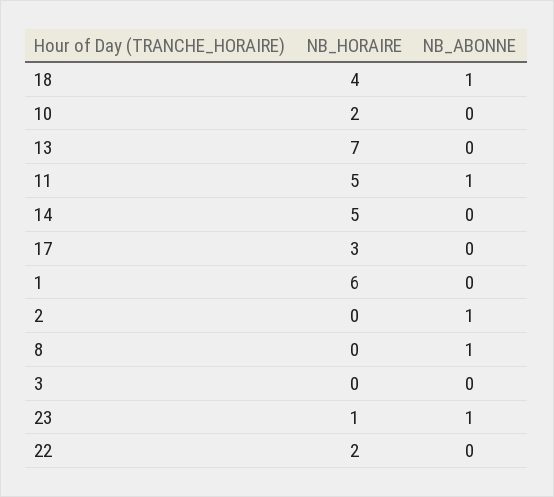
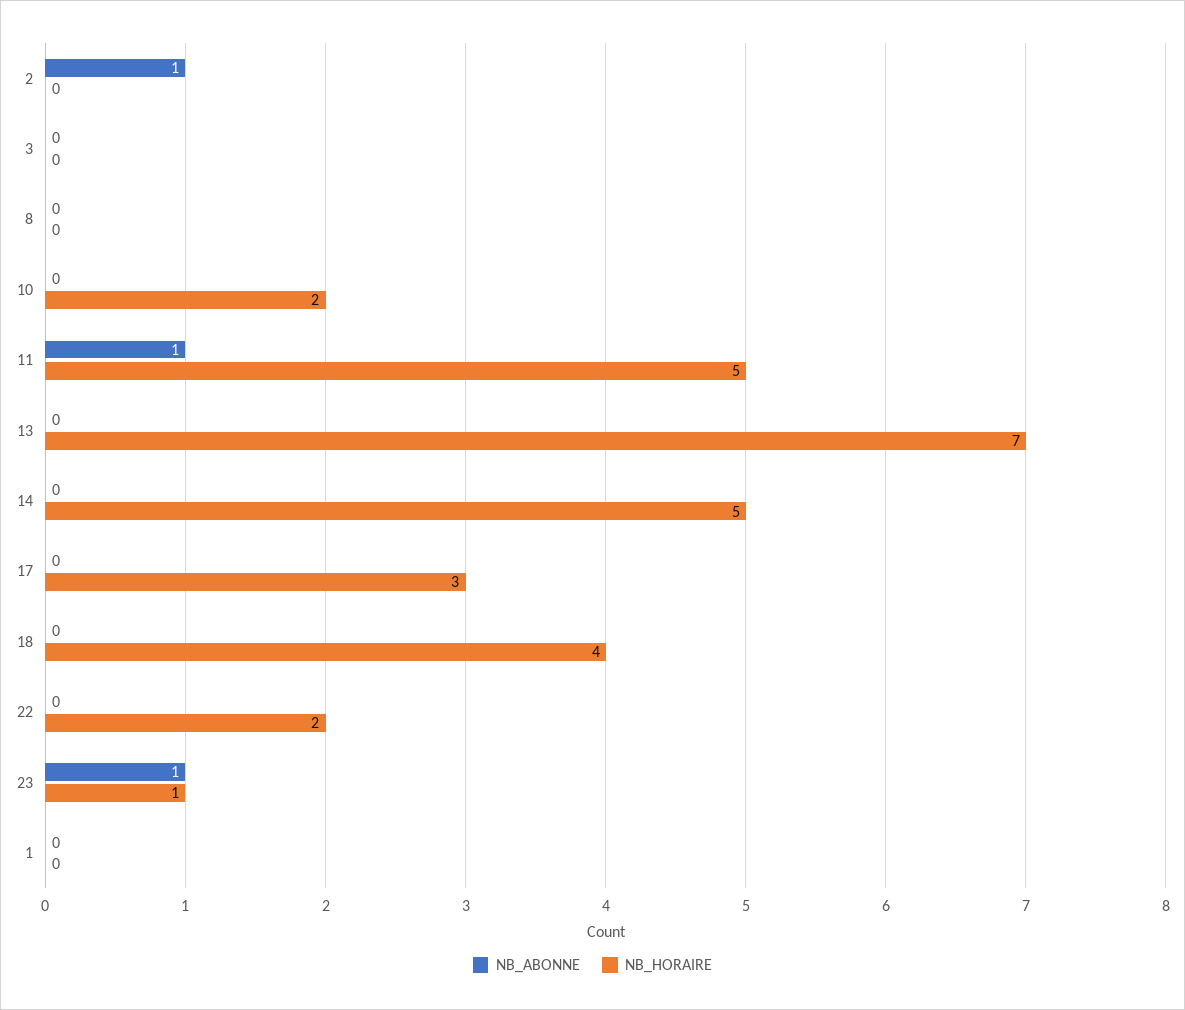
NB_ABONNE, 18: 1 -> 0
NB_HORAIRE, 1: 6 -> 0
NB_ABONNE, 8: 1 -> 0

